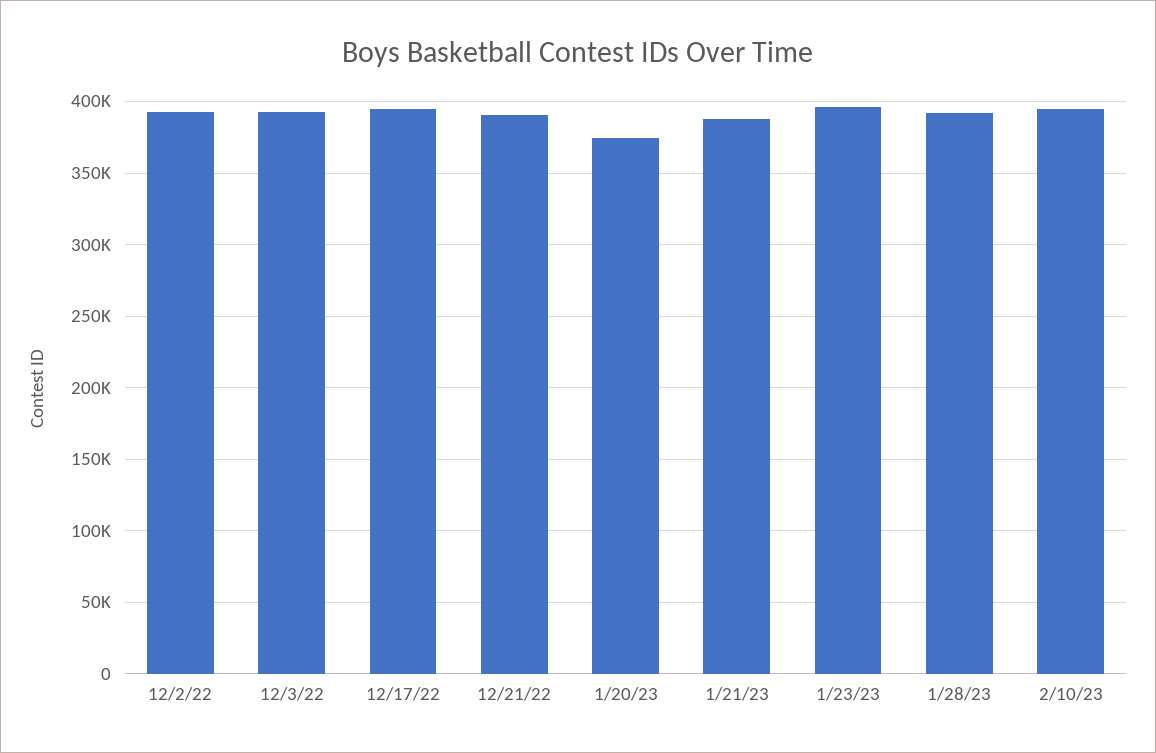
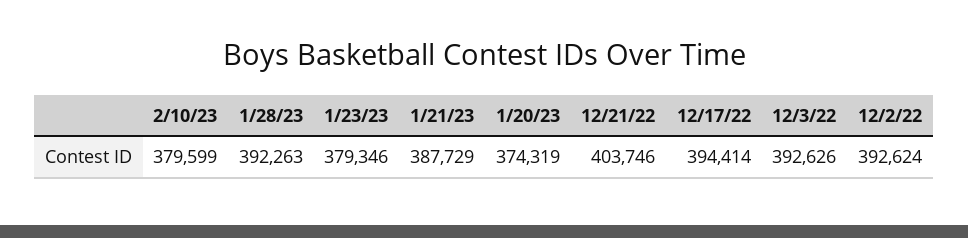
12/21/22: 390000 -> 403746
1/23/23: 395000 -> 379346
2/10/23: 395000 -> 379599

